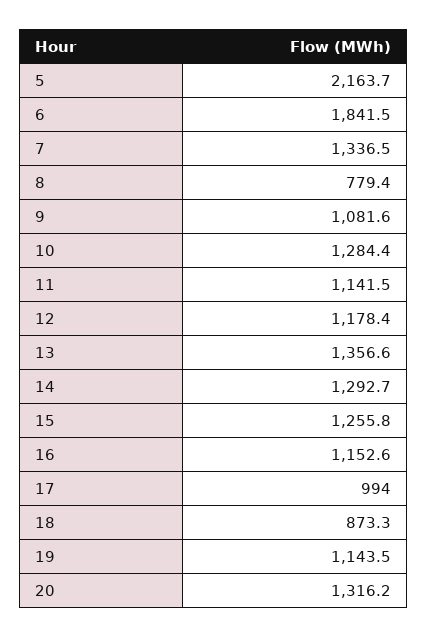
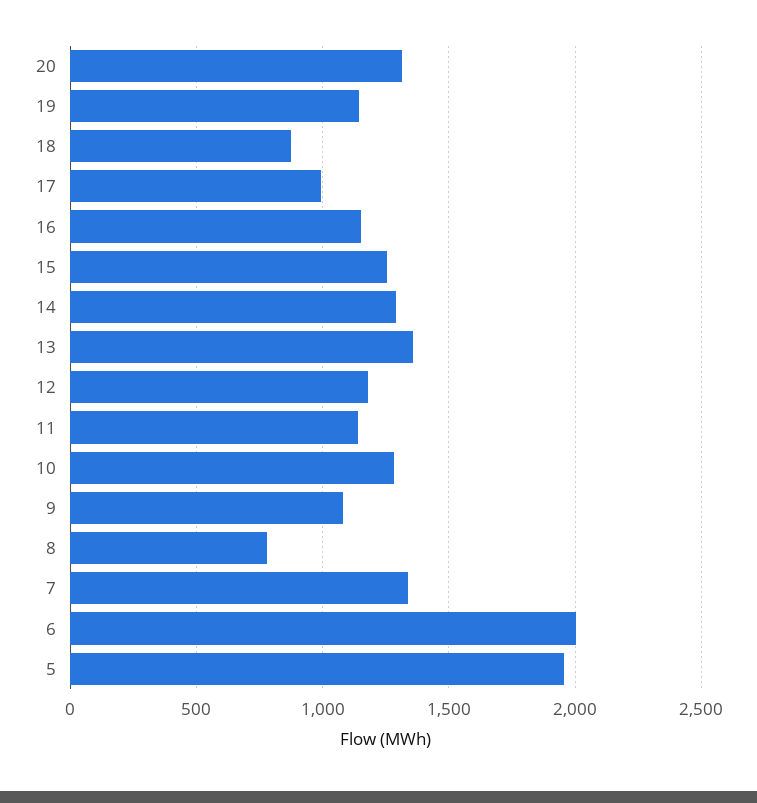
5: 2163.7 -> 1950
6: 1841.5 -> 2000

